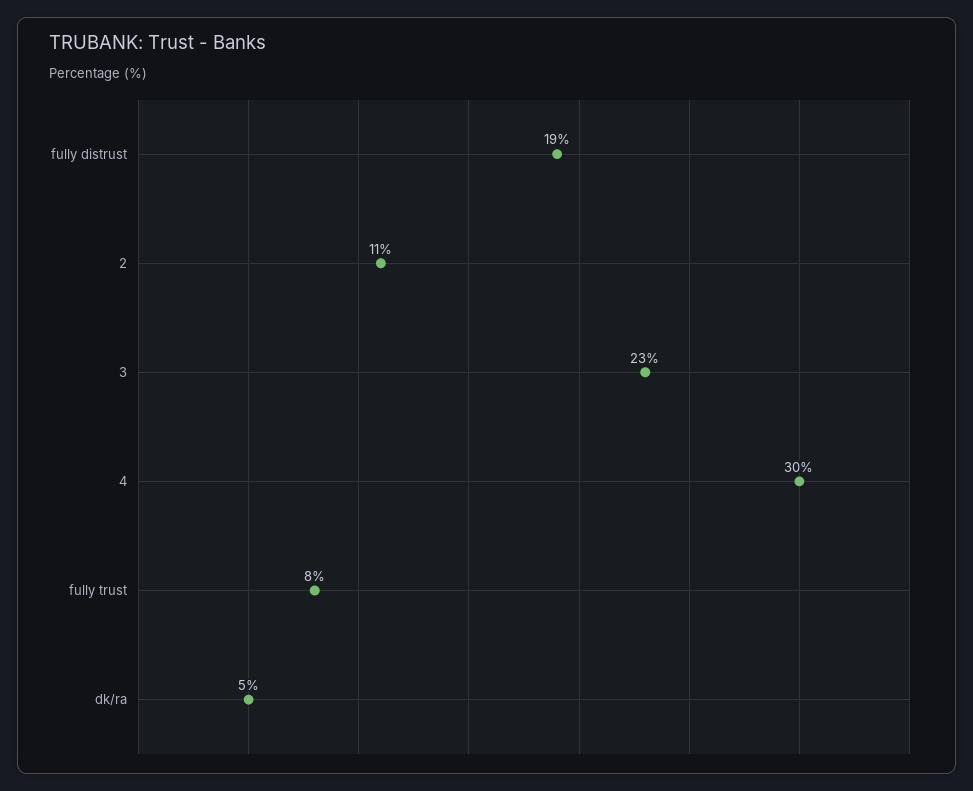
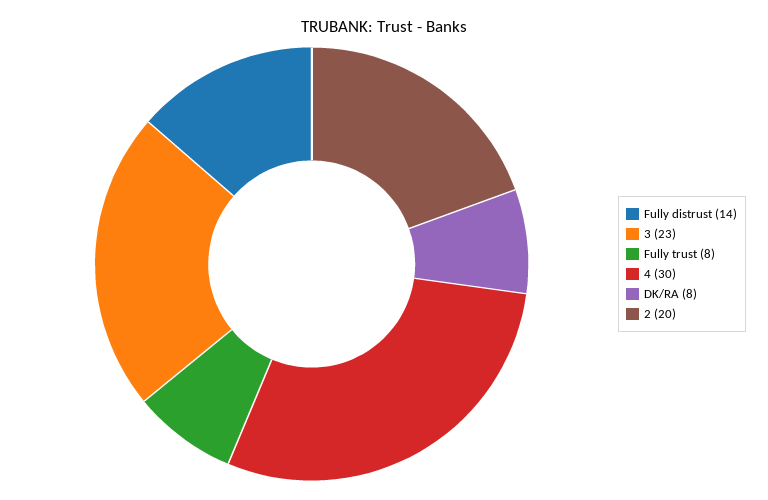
fully distrust: 19 -> 14
2: 11 -> 20
dk/ra: 5 -> 8

